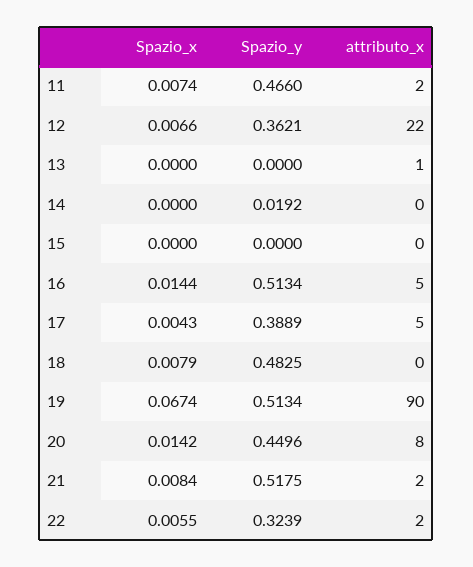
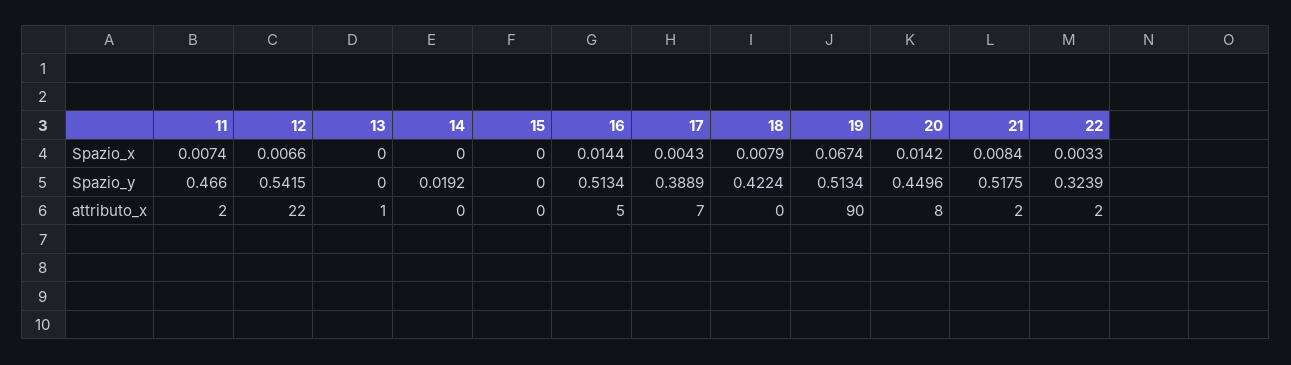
Spazio_y, 12: 0.3621 -> 0.5415
attributo_x, 17: 5 -> 7
Spazio_y, 18: 0.4825 -> 0.4224
Spazio_x, 22: 0.0055 -> 0.0033

